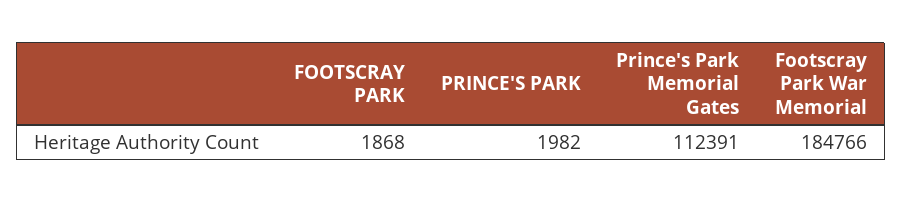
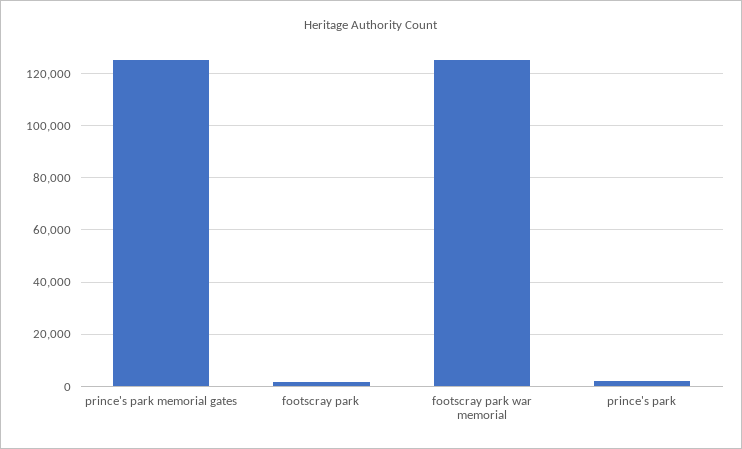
Prince's Park Memorial Gates: 112391 -> 125000
Footscray Park War Memorial: 184766 -> 125000

